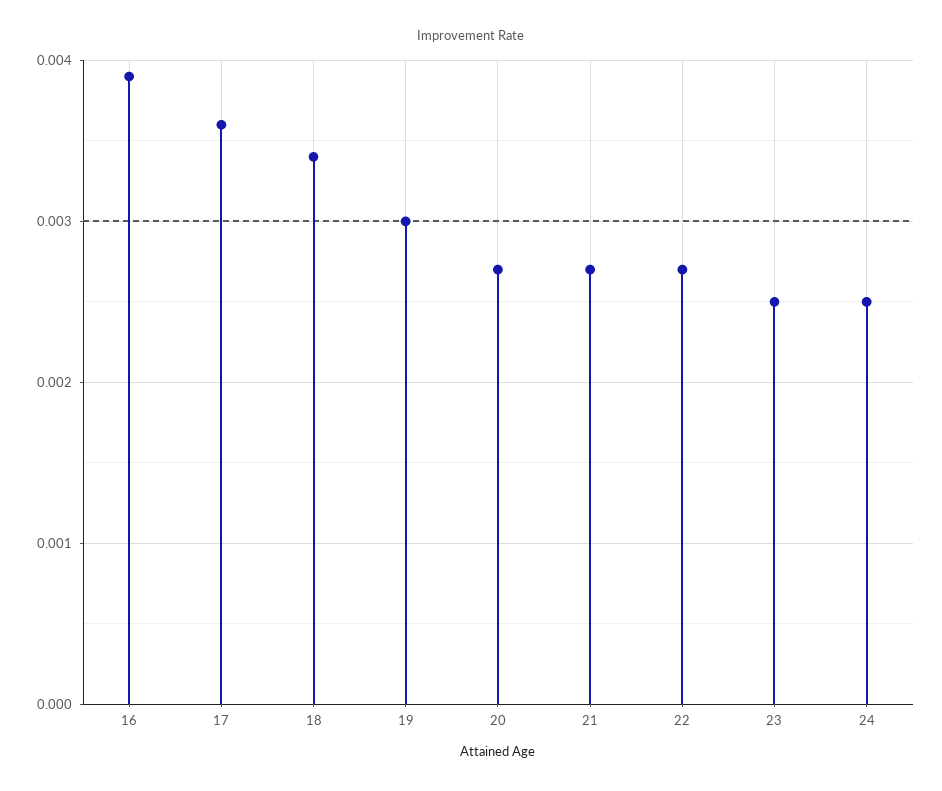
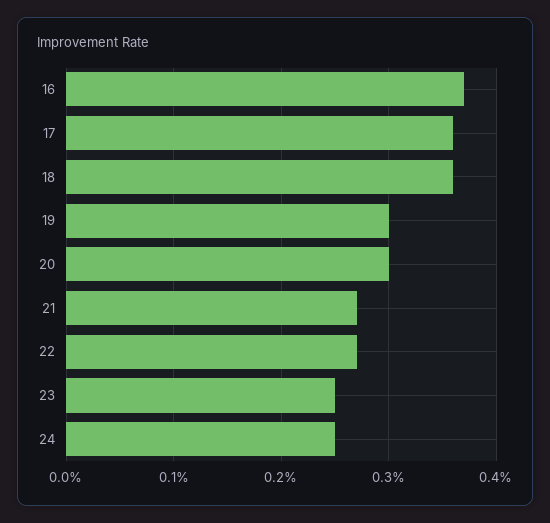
16: 0.0039 -> 0.0037
18: 0.0034 -> 0.0036
20: 0.0027 -> 0.003

